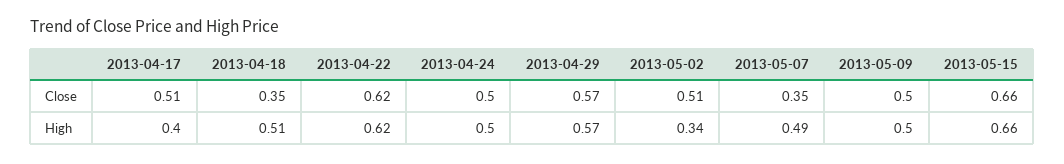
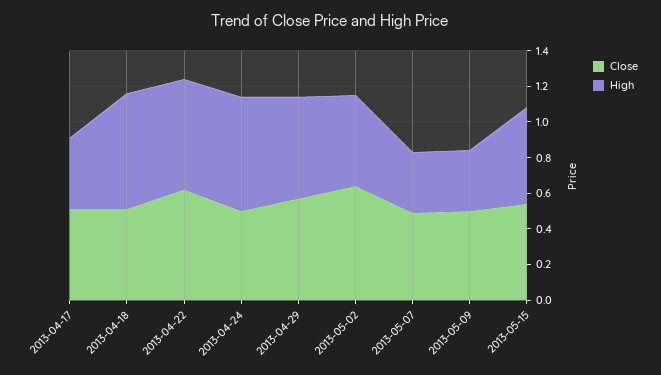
Close, 2013-04-18: 0.35 -> 0.5
Close, 2013-05-02: 0.51 -> 0.65
Close, 2013-05-07: 0.35 -> 0.5
Close, 2013-05-15: 0.66 -> 0.55
High, 2013-04-18: 0.51 -> 0.65
High, 2013-04-24: 0.5 -> 0.65
High, 2013-05-02: 0.34 -> 0.5
High, 2013-05-07: 0.49 -> 0.35
High, 2013-05-09: 0.5 -> 0.35
High, 2013-05-15: 0.66 -> 0.55

